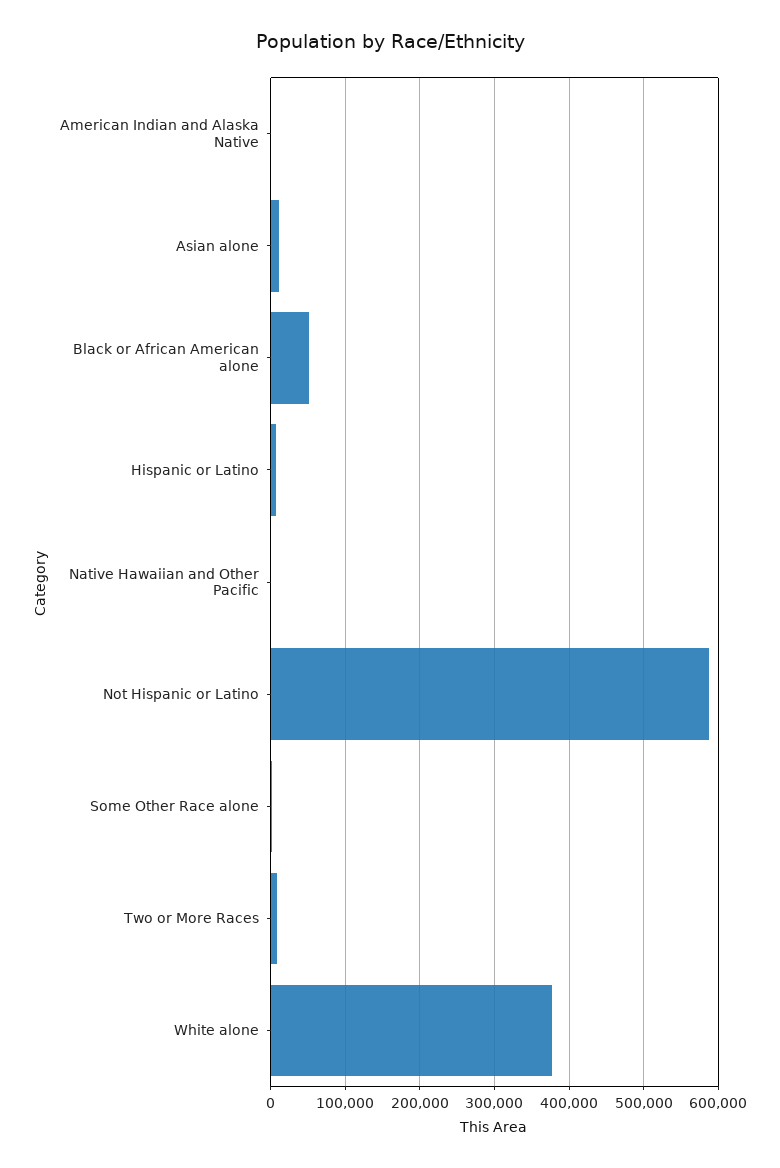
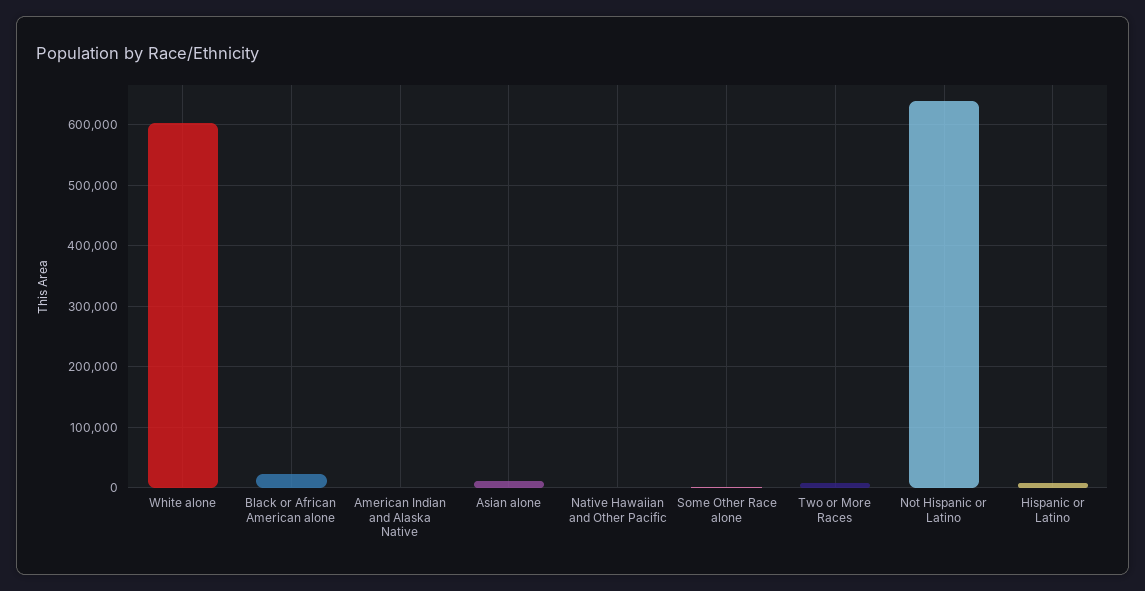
Black or African American alone: 50000 -> 20000
Not Hispanic or Latino: 590000 -> 640000
White alone: 380000 -> 600000

